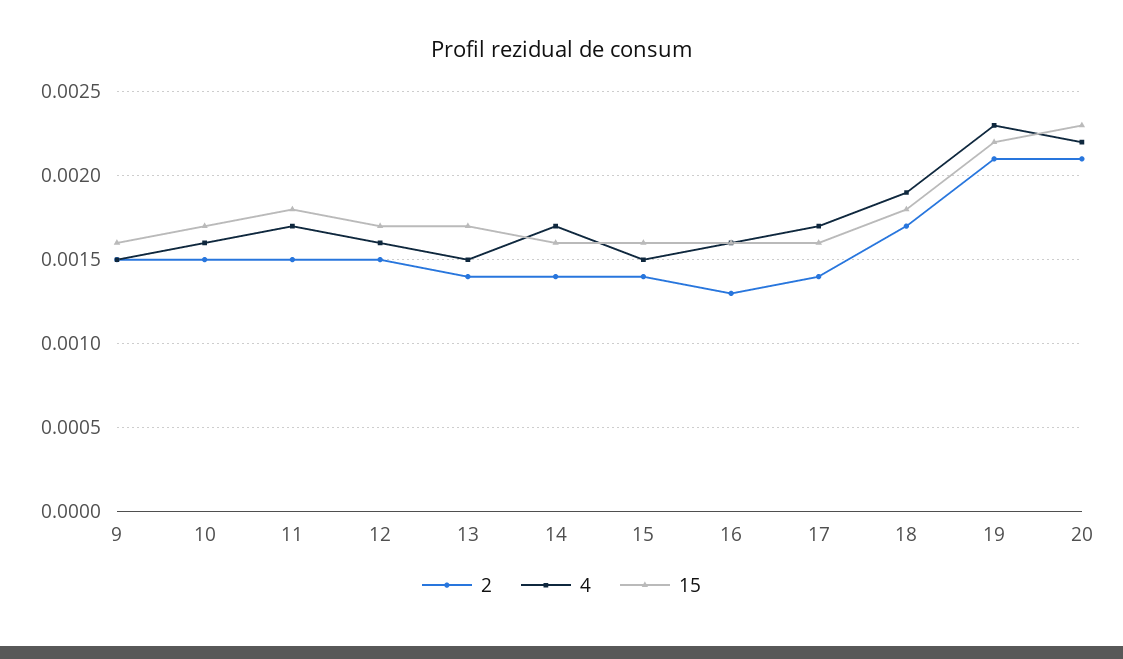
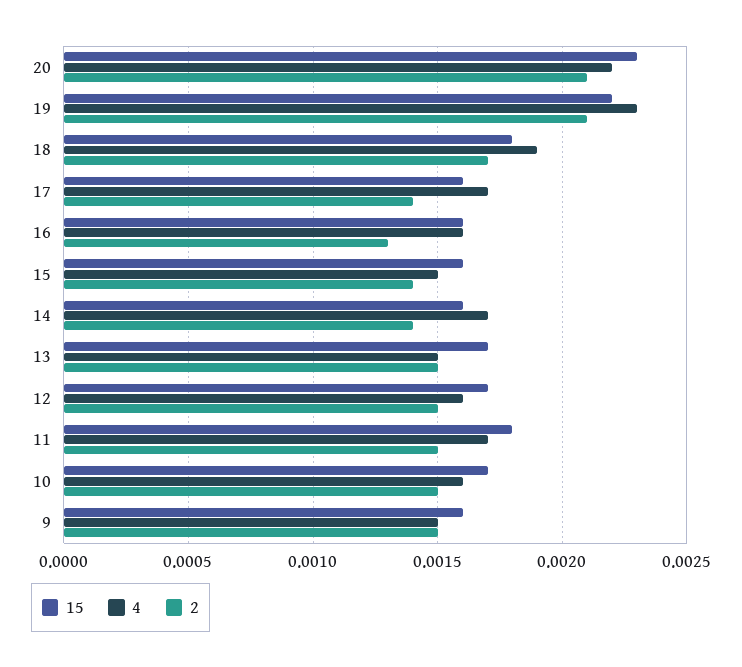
2, 13: 0.0014 -> 0.0015

